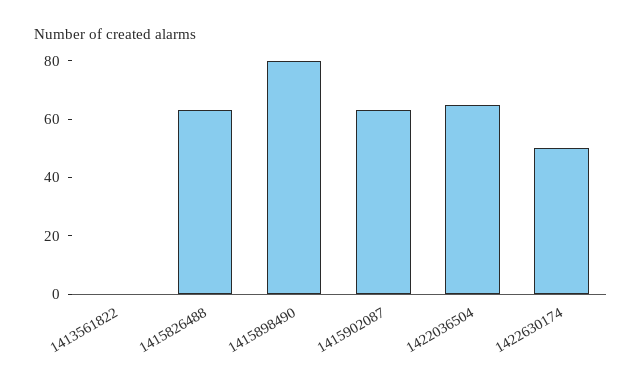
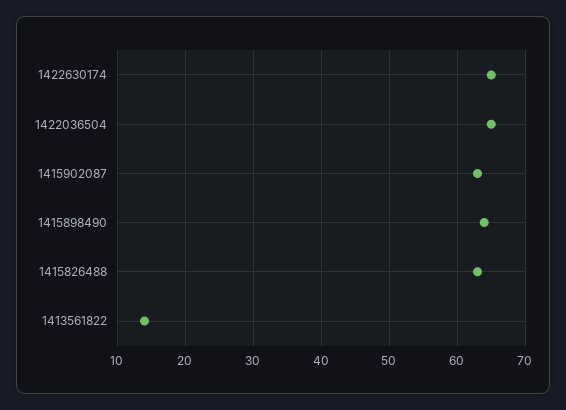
1413561822: 0 -> 14
1415898490: 80 -> 64
1422630174: 50 -> 65

